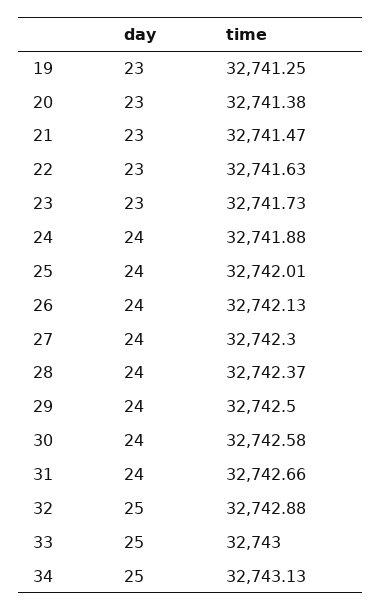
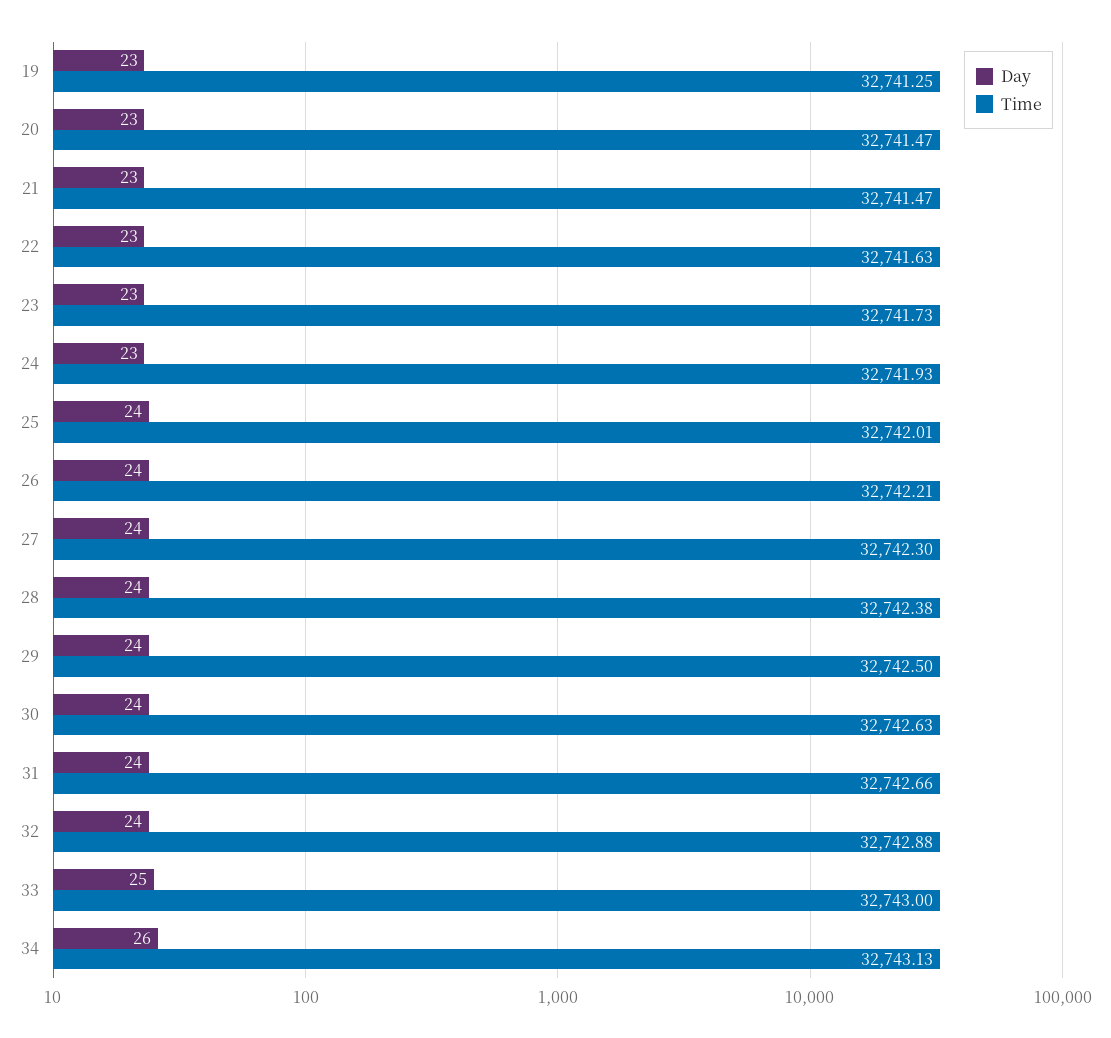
time, 20: 32741.38 -> 32741.47
day, 24: 24 -> 23
time, 24: 32741.88 -> 32741.93
time, 26: 32742.13 -> 32742.21
time, 28: 32742.37 -> 32742.38
time, 30: 32742.58 -> 32742.63
day, 32: 25 -> 24
day, 34: 25 -> 26

